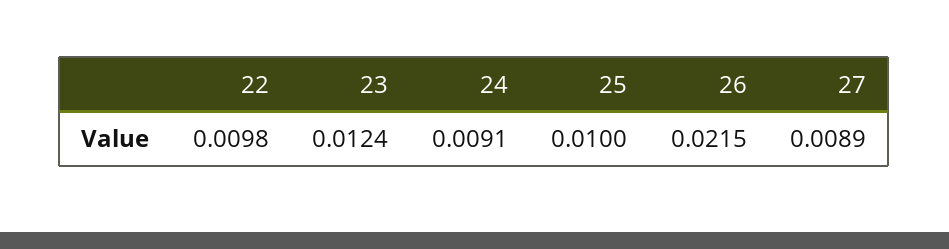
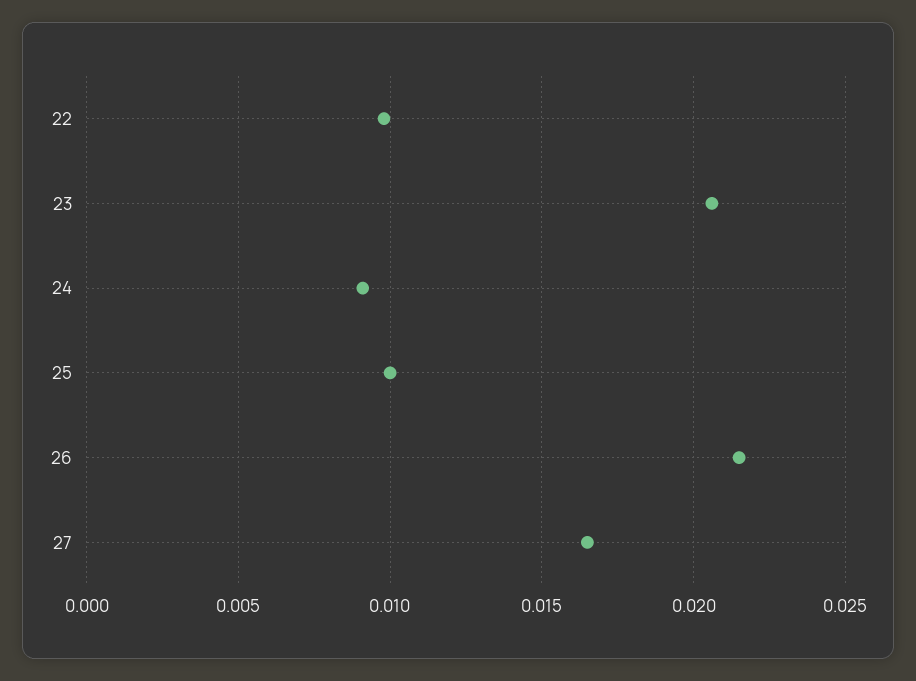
23: 0.0124 -> 0.0205
27: 0.0089 -> 0.0165

